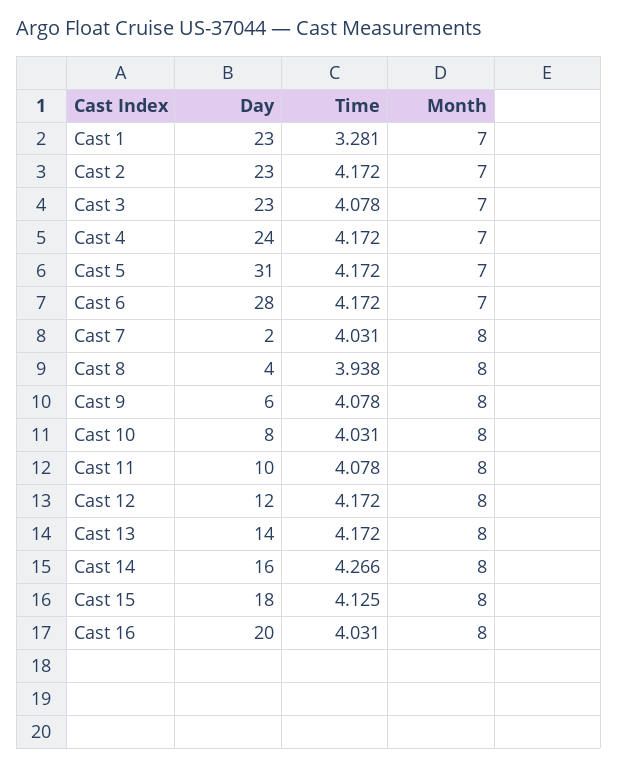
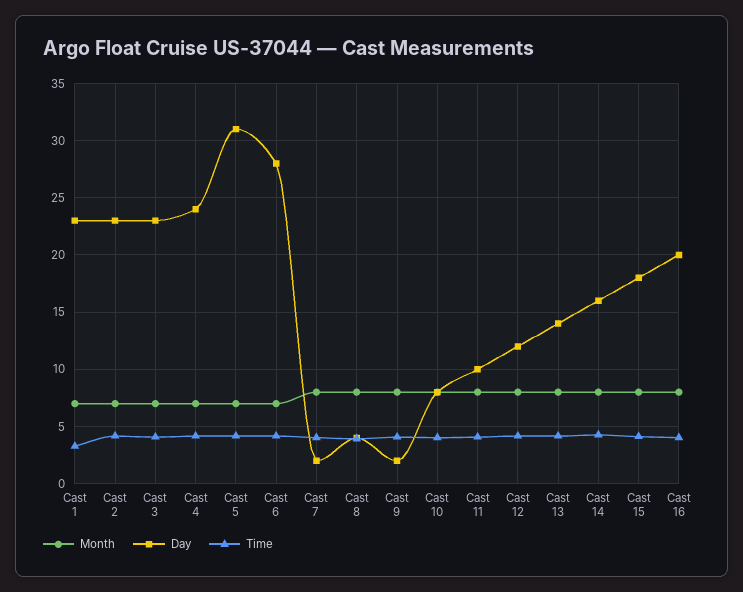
Day, Cast 9: 6 -> 2

